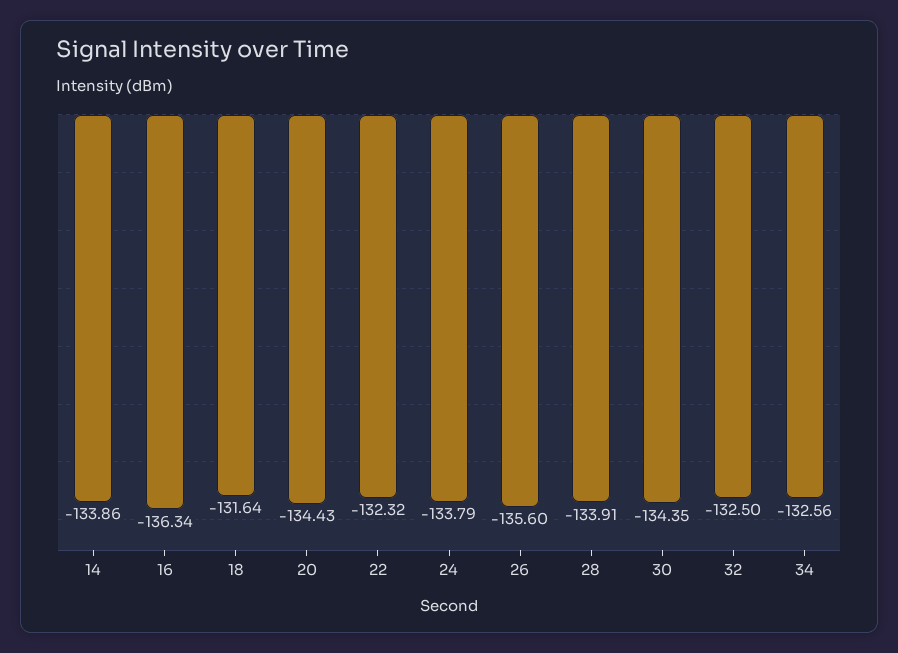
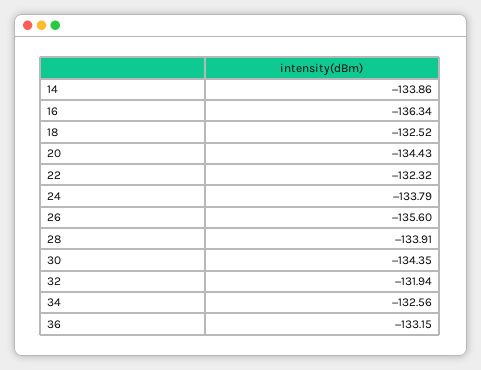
18: -131.64 -> -132.52
32: -132.5 -> -131.94
36: none -> -133.15

